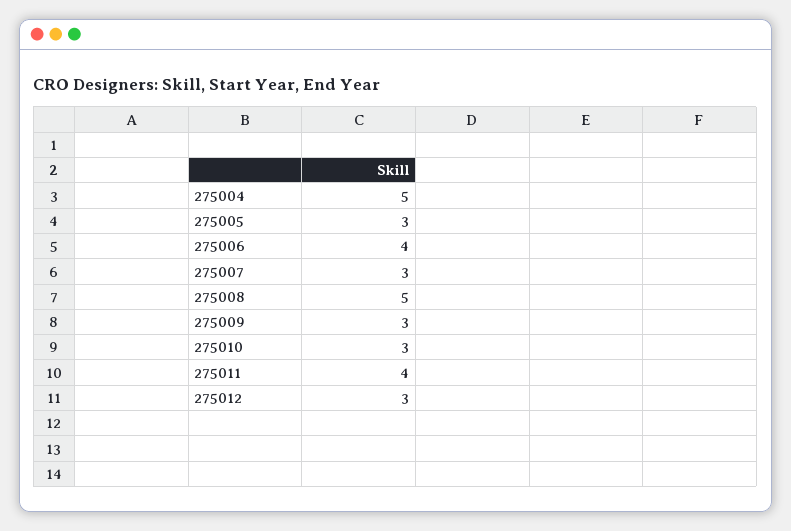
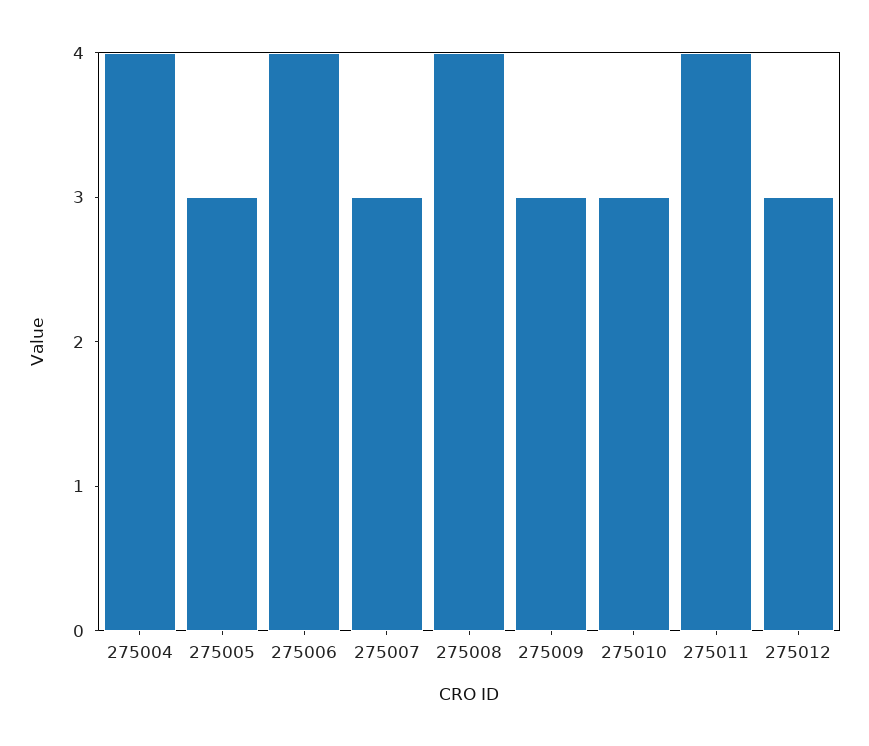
275004: 5 -> 4
275008: 5 -> 4

